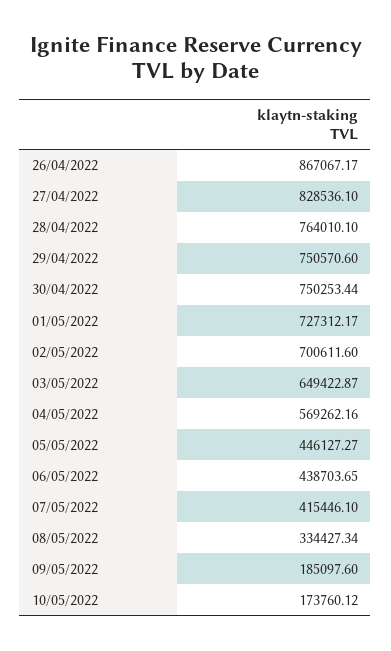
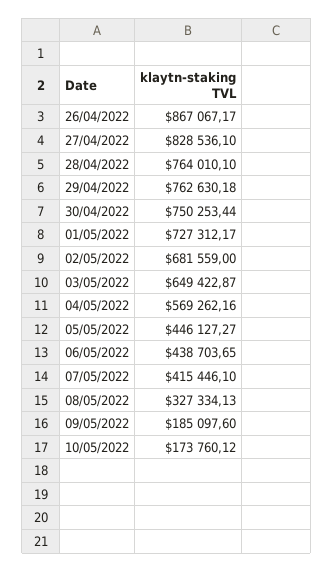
29/04/2022: 750570.6 -> 762630.18
02/05/2022: 700611.6 -> 681559
08/05/2022: 334427.34 -> 327334.13

